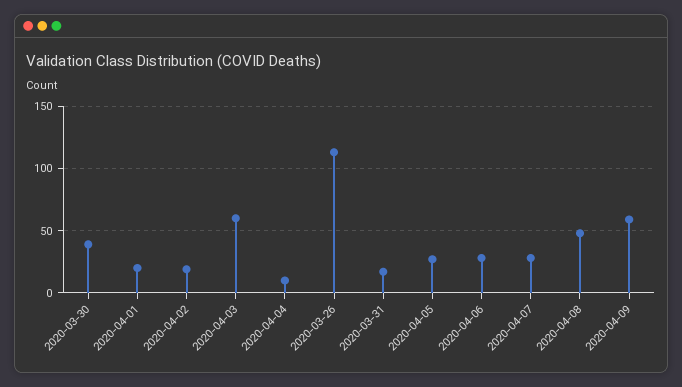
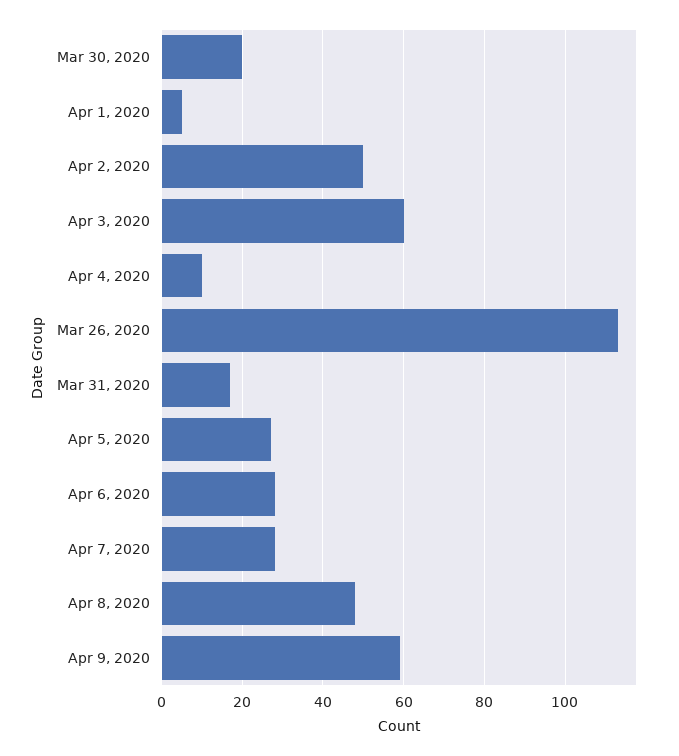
2020-03-30: 40 -> 20
2020-04-01: 20 -> 5
2020-04-02: 20 -> 50

